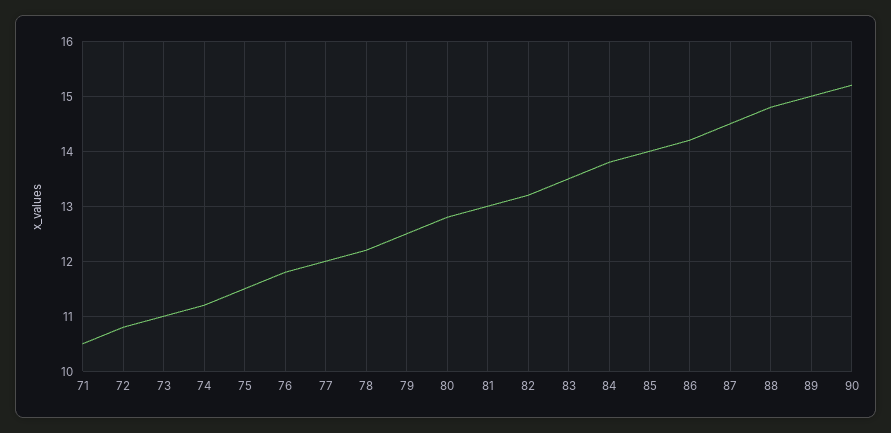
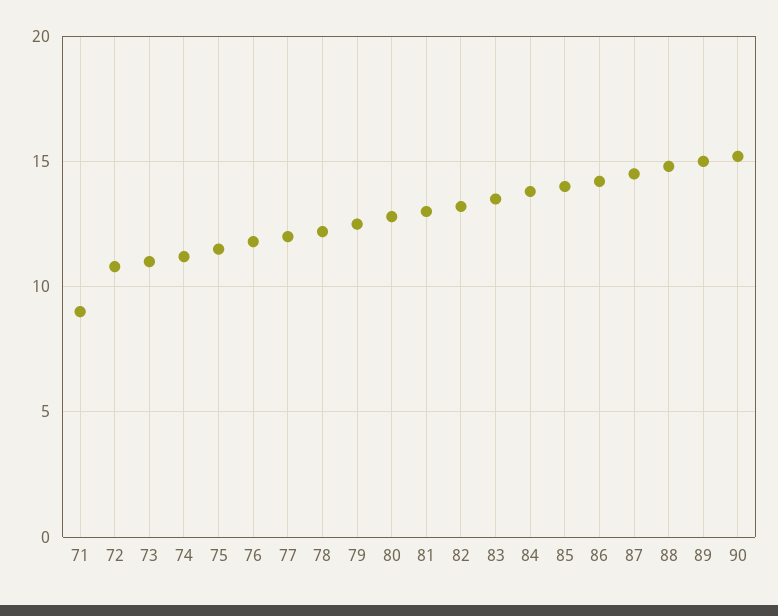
71: 10.5 -> 9

